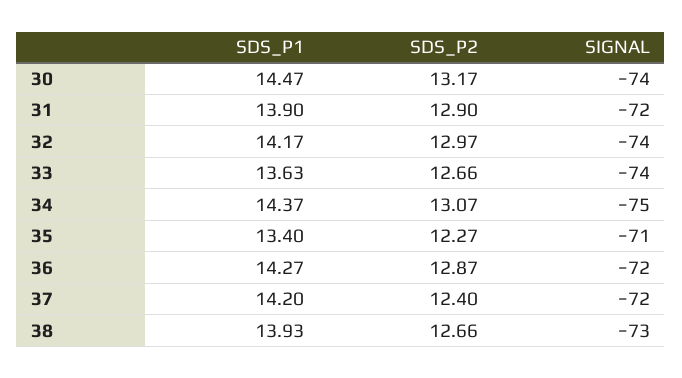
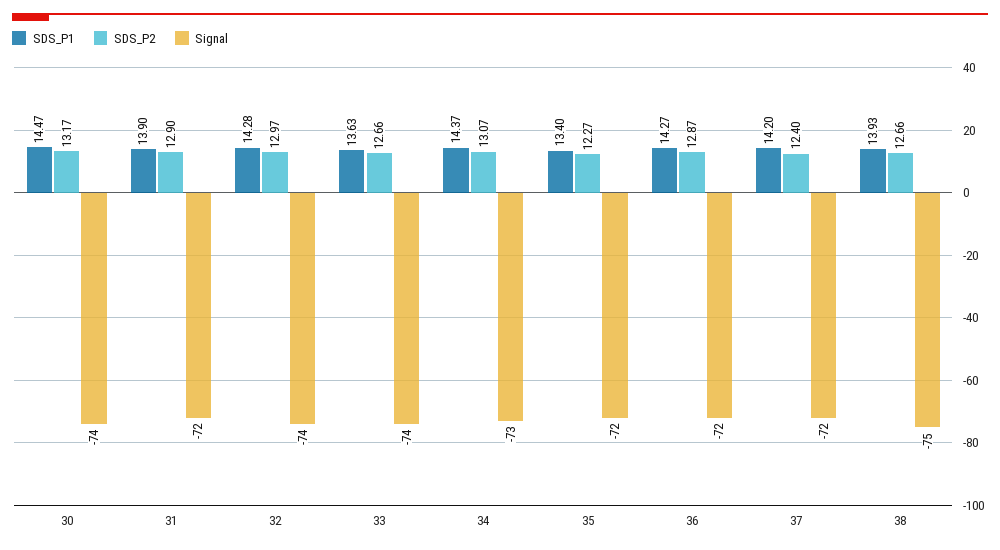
SDS_P1, 32: 14.17 -> 14.28
SIGNAL, 34: -75 -> -73
SIGNAL, 35: -71 -> -72
SIGNAL, 38: -73 -> -75

